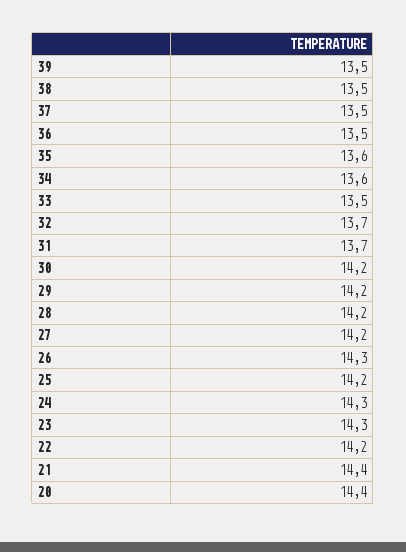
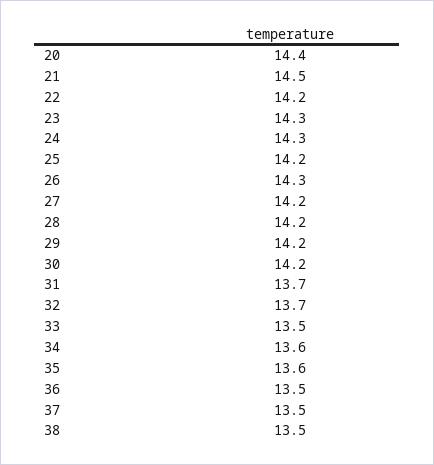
39: 13.5 -> none
21: 14.4 -> 14.5

